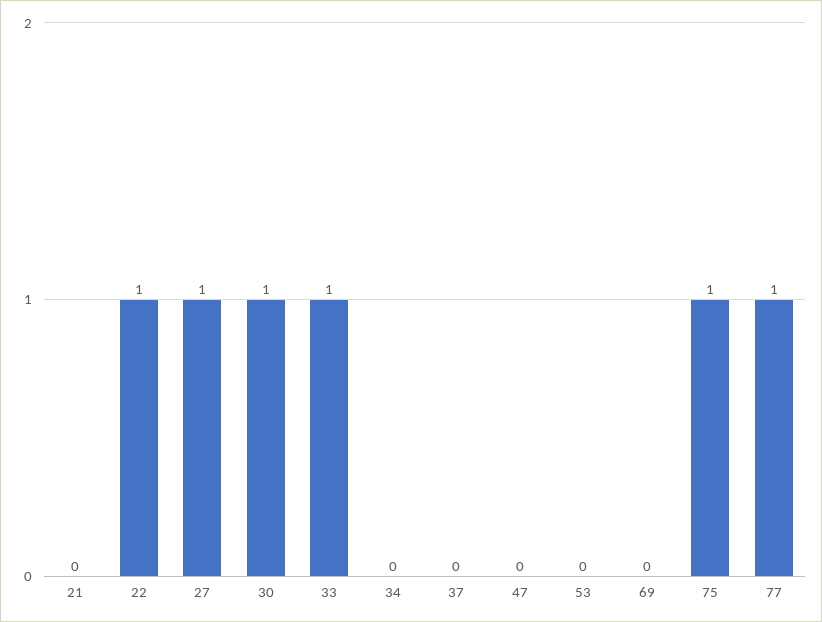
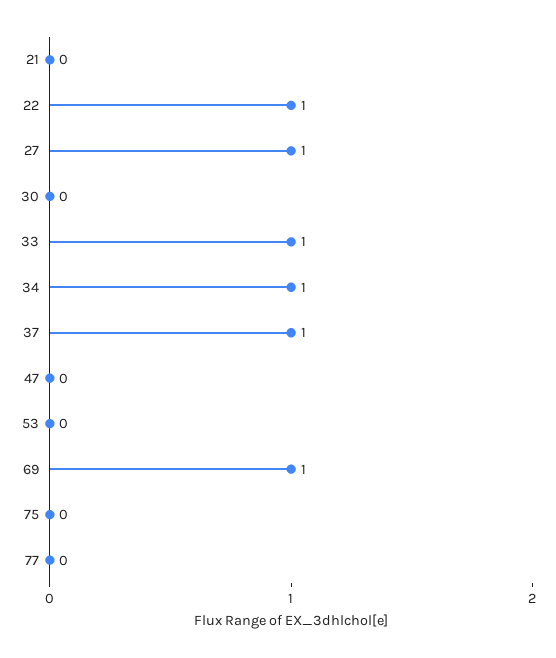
30: 1 -> 0
34: 0 -> 1
37: 0 -> 1
69: 0 -> 1
75: 1 -> 0
77: 1 -> 0

